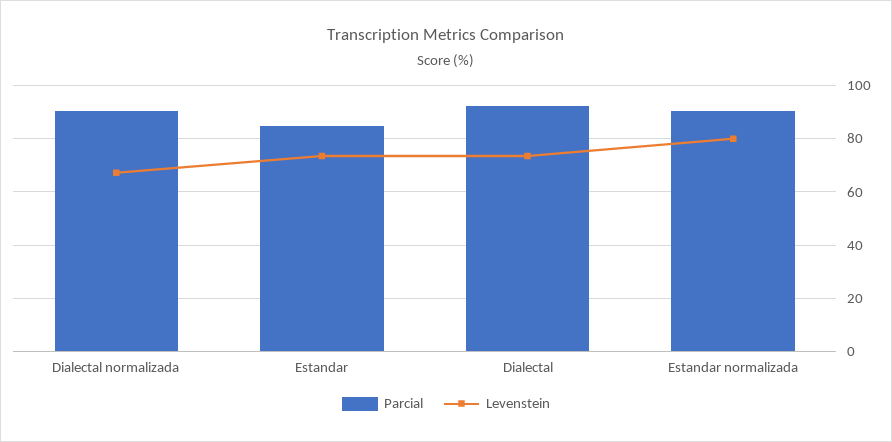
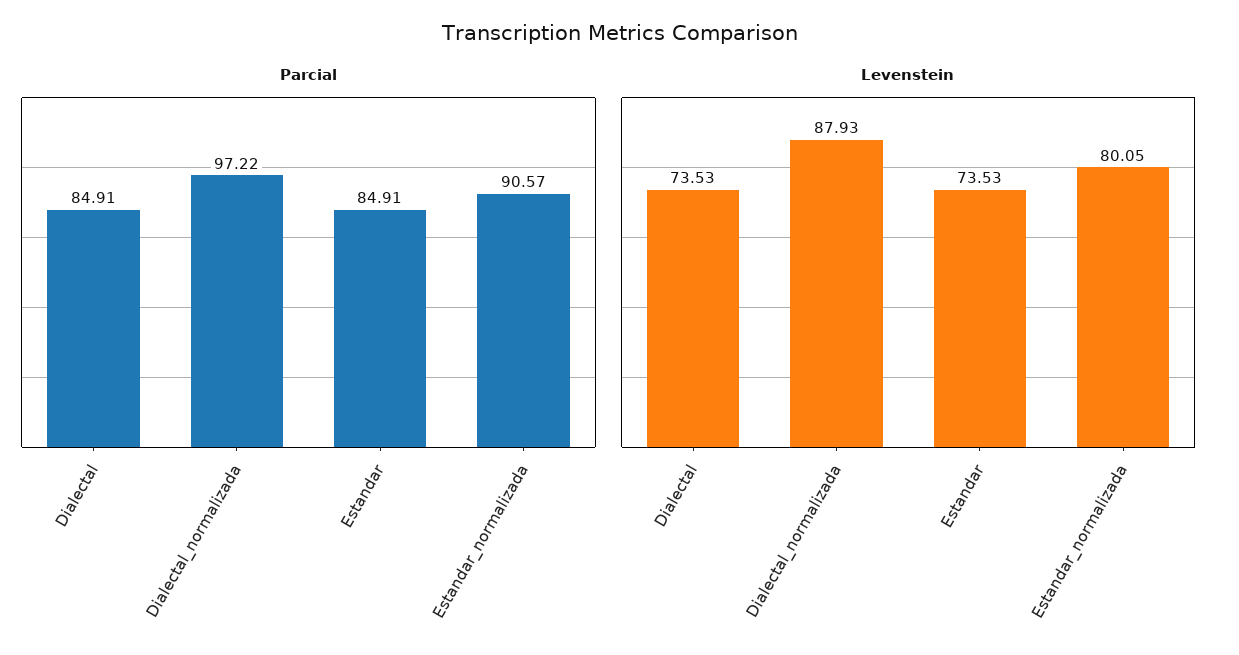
Parcial, Dialectal normalizada: 90 -> 97.22
Levenstein, Dialectal normalizada: 67.5 -> 87.93
Parcial, Dialectal: 92.5 -> 84.91

